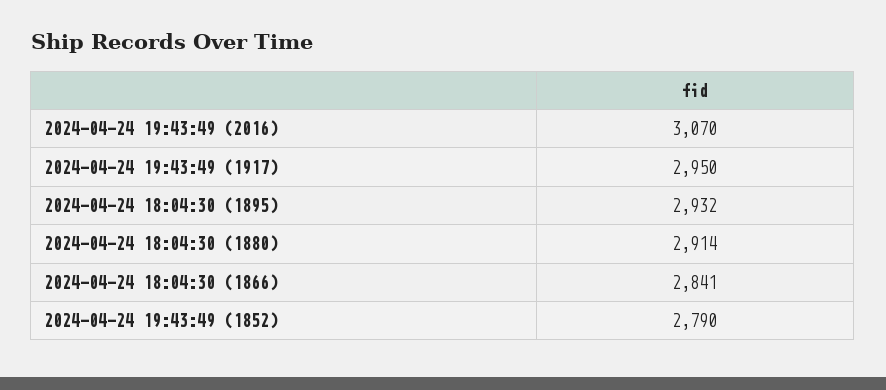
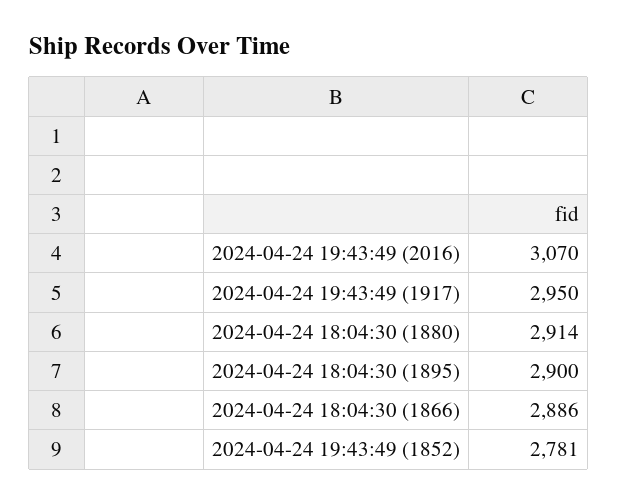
2024-04-24 18:04:30 (1895): 2932 -> 2900
2024-04-24 18:04:30 (1866): 2841 -> 2886
2024-04-24 19:43:49 (1852): 2790 -> 2781

